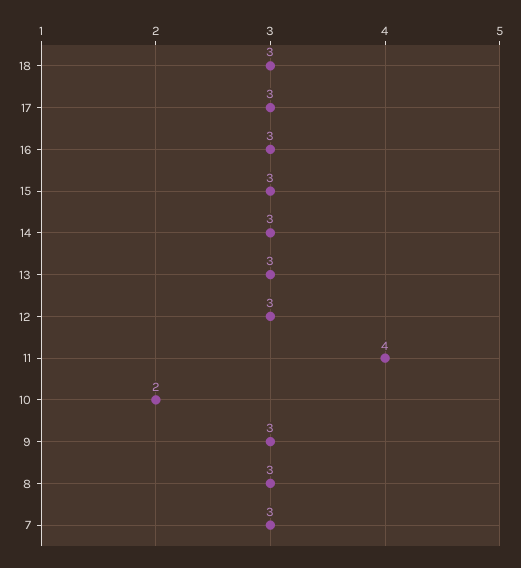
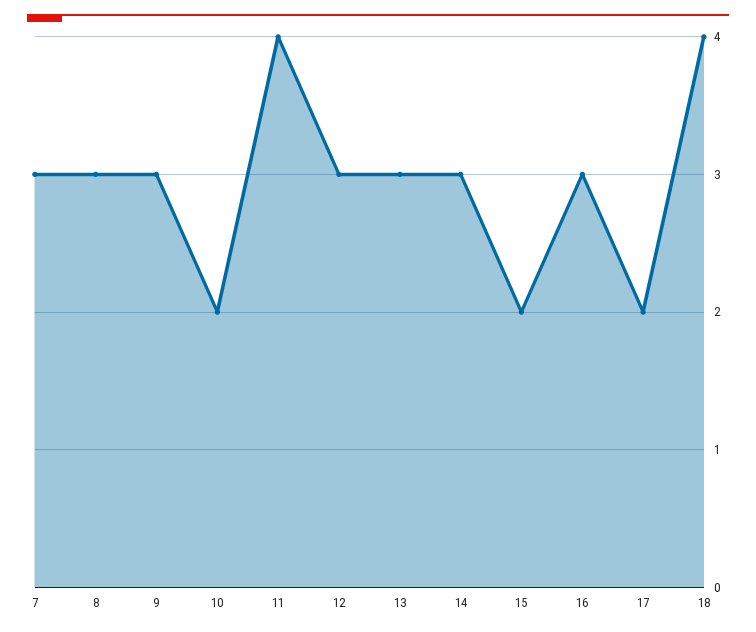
18: 3 -> 4
17: 3 -> 2
15: 3 -> 2

